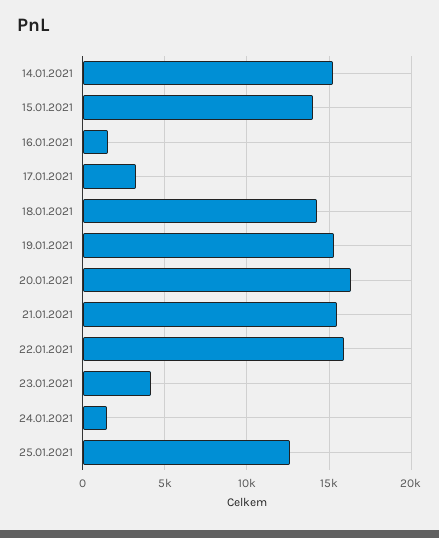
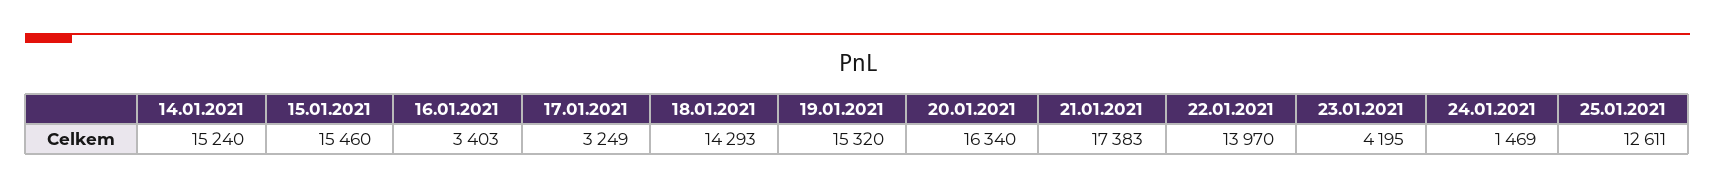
15.01.2021: 14000 -> 15460
16.01.2021: 1500 -> 3403
21.01.2021: 15500 -> 17383
22.01.2021: 16000 -> 13970

